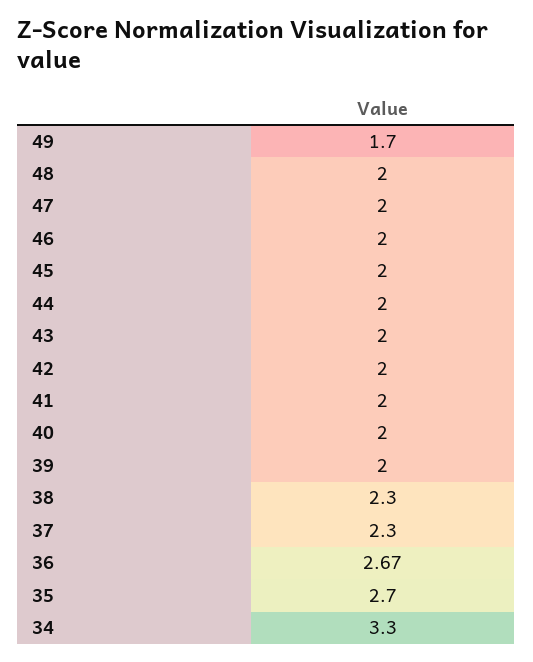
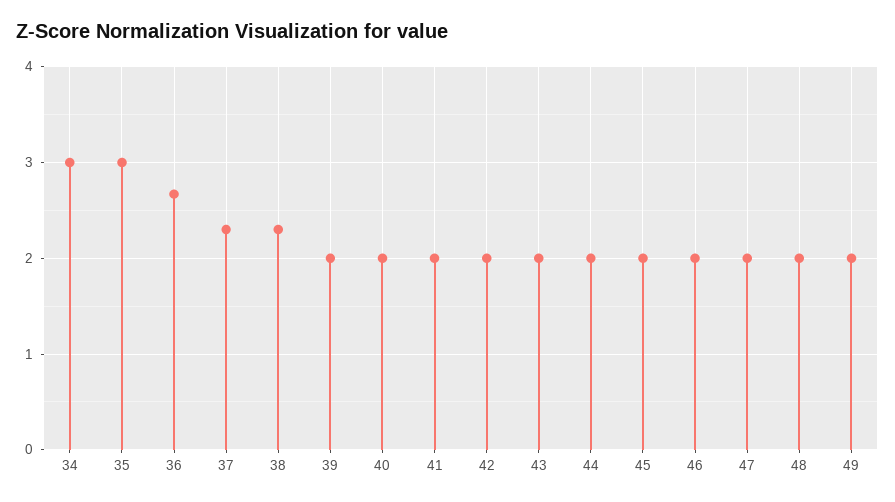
49: 1.7 -> 2
35: 2.7 -> 3
34: 3.3 -> 3

